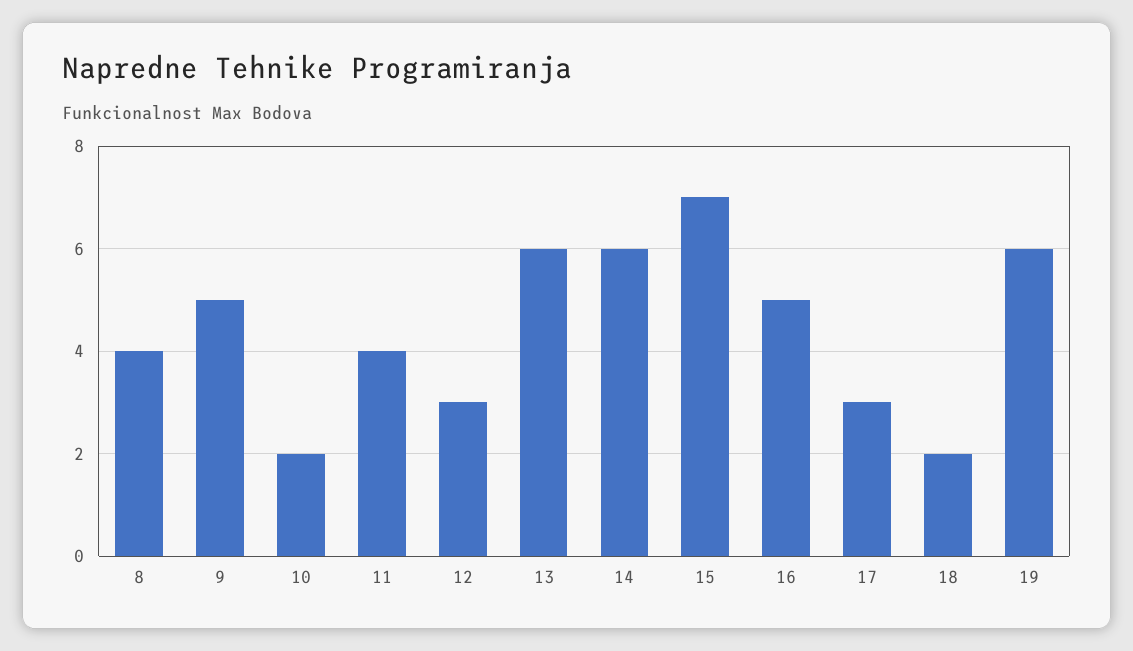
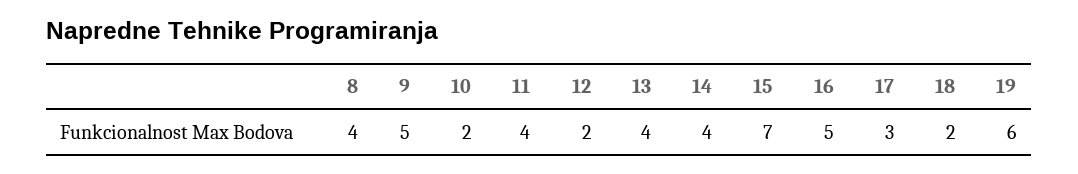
12: 3 -> 2
13: 6 -> 4
14: 6 -> 4

